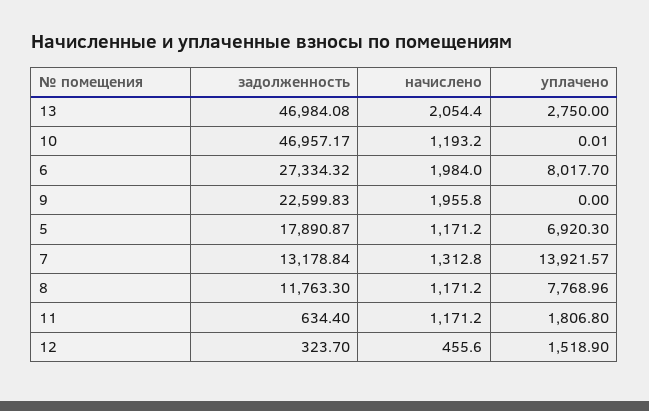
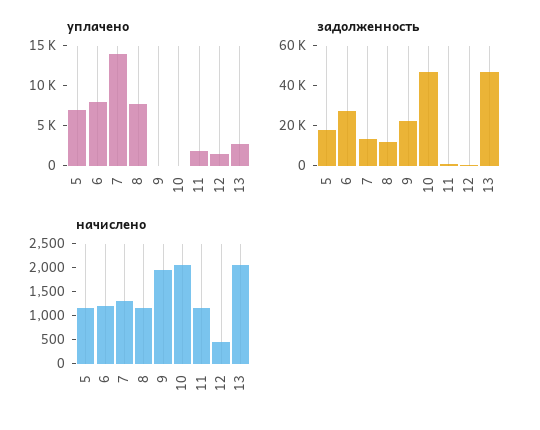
начислено, 10: 1193.2 -> 2000
начислено, 6: 1984 -> 1250

